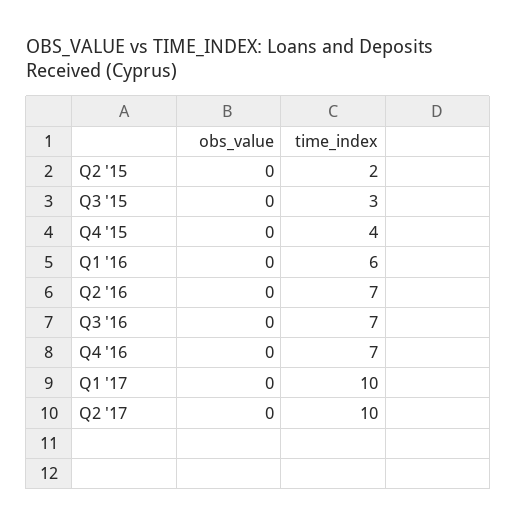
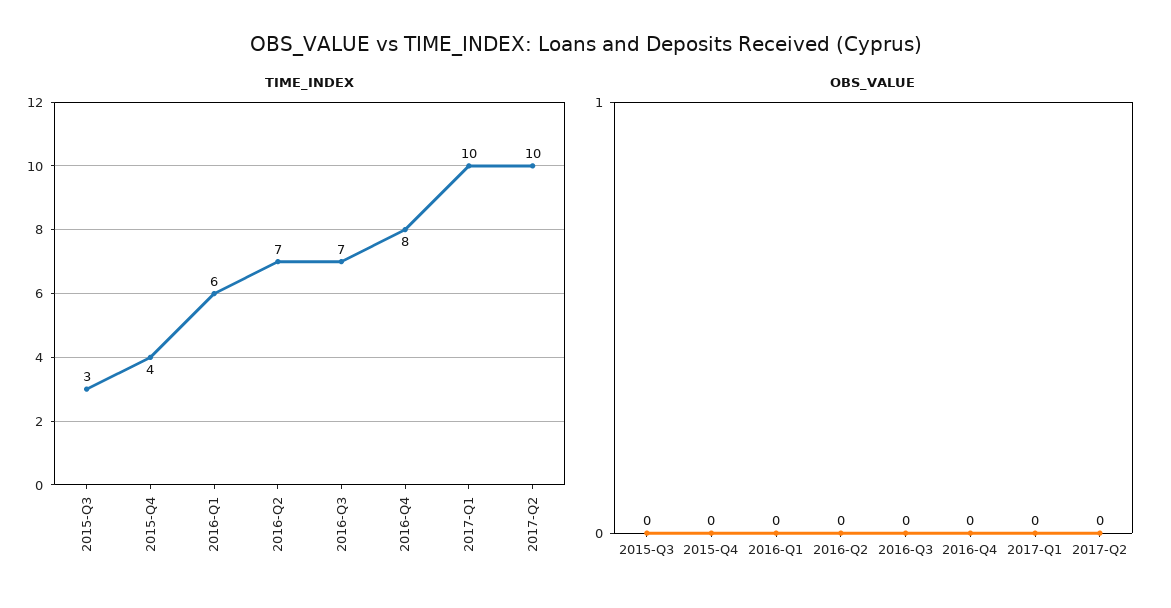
obs_value, Q2 '15: 0 -> none
time_index, Q2 '15: 2 -> none
time_index, Q4 '16: 7 -> 8

